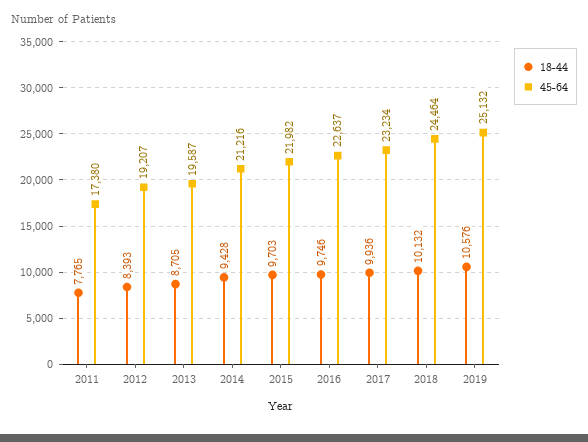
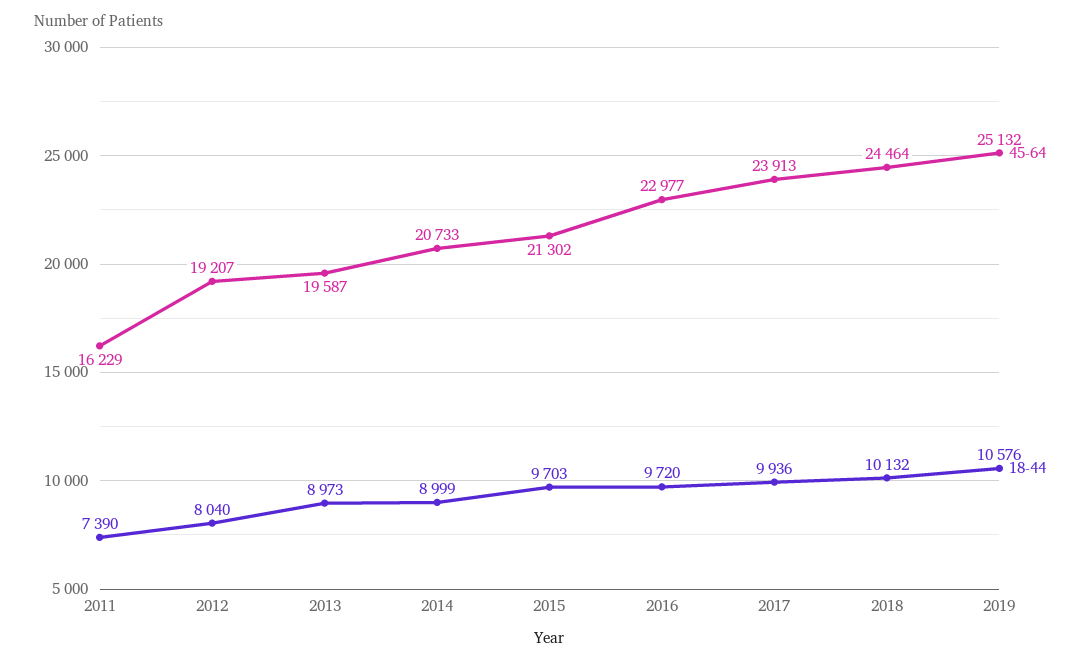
18-44, 2011: 7765 -> 7390
45-64, 2011: 17380 -> 16229
18-44, 2012: 8393 -> 8040
18-44, 2013: 8705 -> 8973
18-44, 2014: 9428 -> 8999
45-64, 2014: 21216 -> 20733
45-64, 2015: 21982 -> 21302
18-44, 2016: 9746 -> 9720
45-64, 2016: 22637 -> 22977
45-64, 2017: 23234 -> 23913

